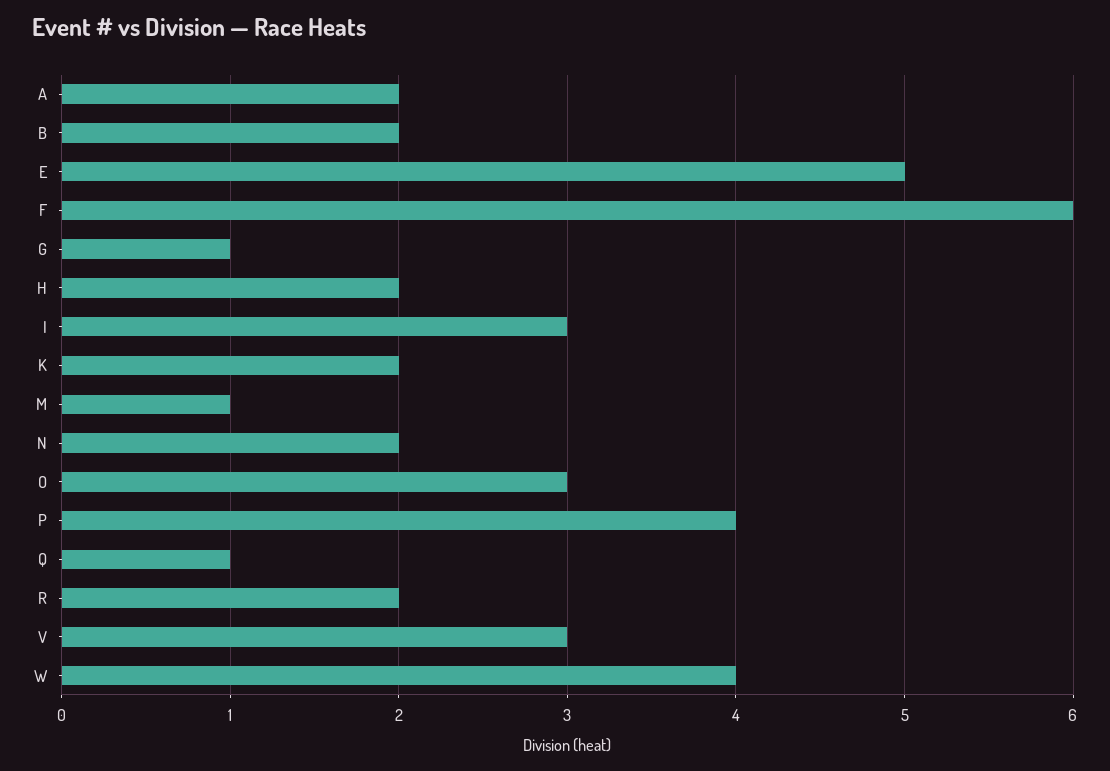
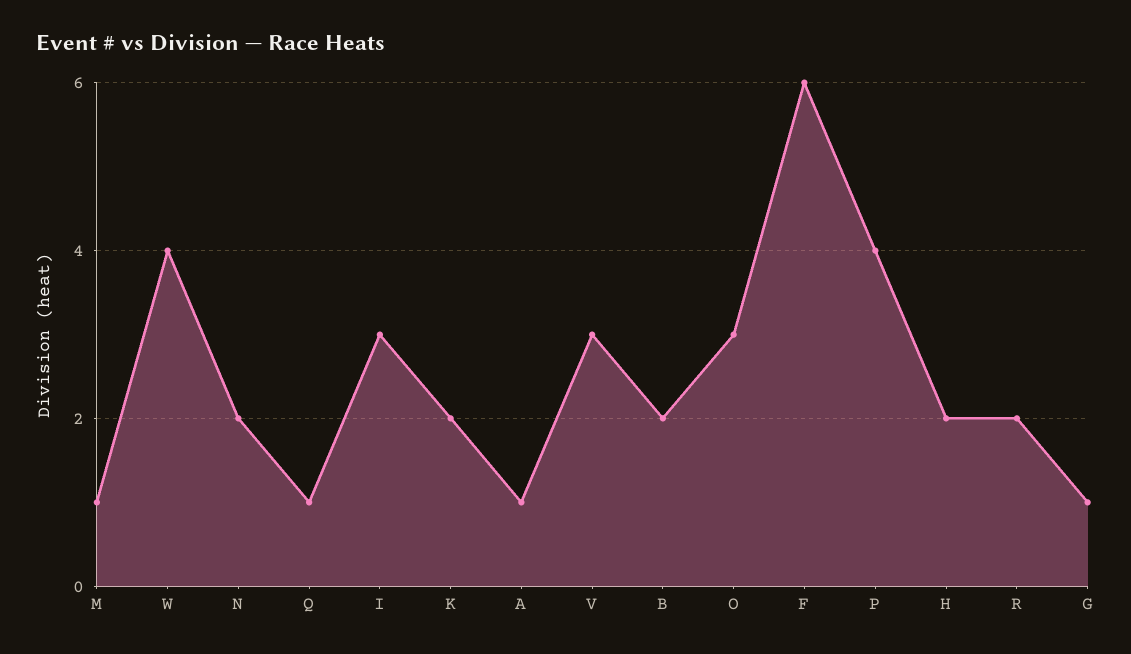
A: 2 -> 1
E: 5 -> none

